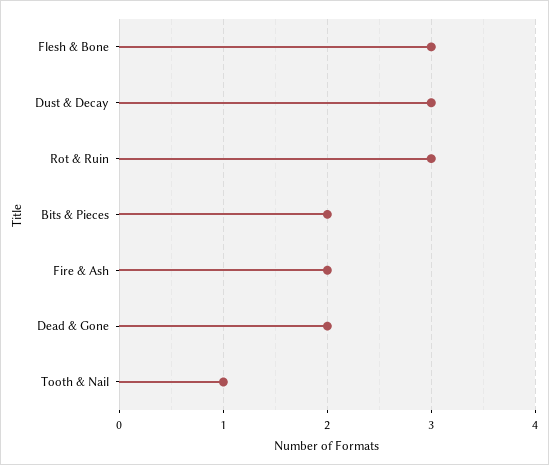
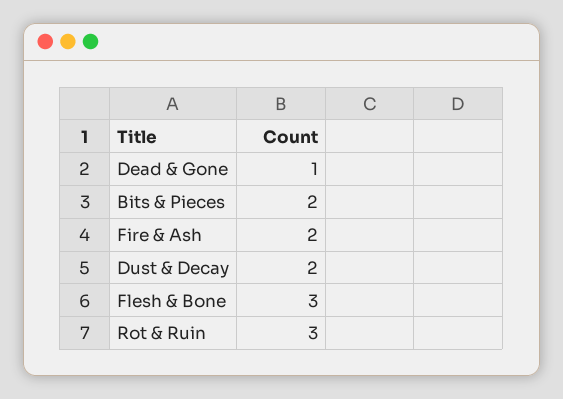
Dust & Decay: 3 -> 2
Dead & Gone: 2 -> 1
Tooth & Nail: 1 -> none

